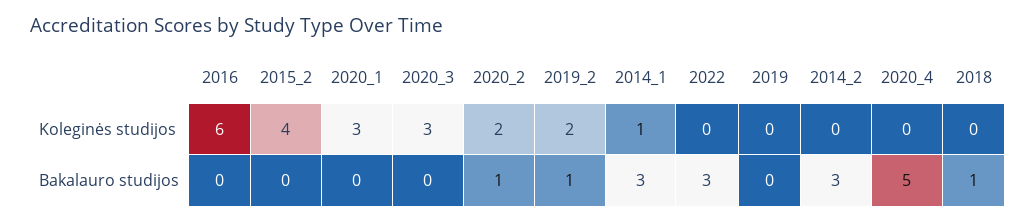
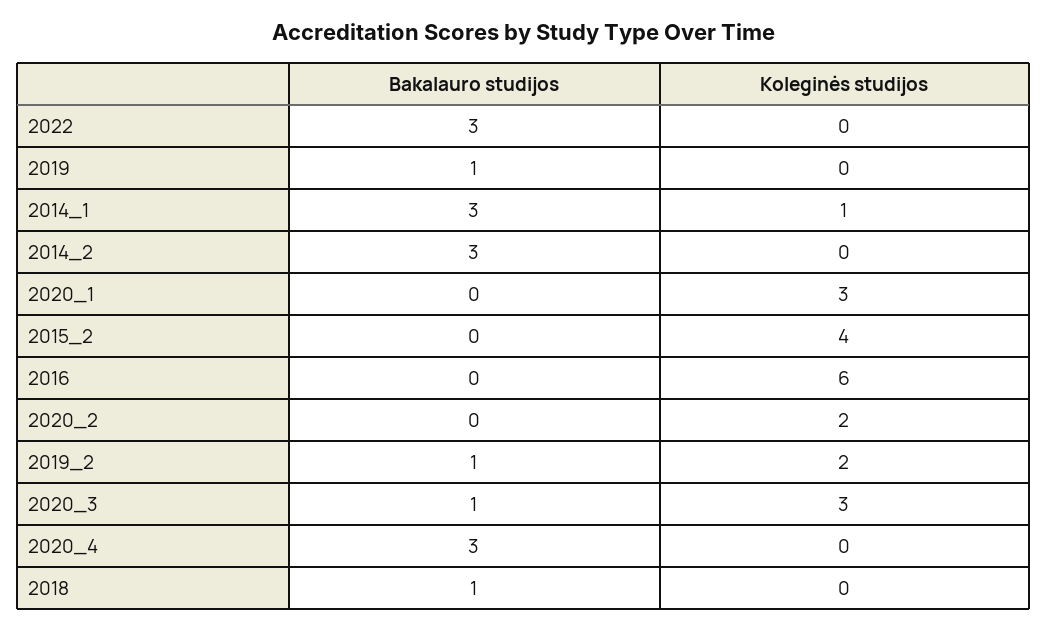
2020_3, Bakalauro studijos: 0 -> 1
2020_2, Bakalauro studijos: 1 -> 0
2019, Bakalauro studijos: 0 -> 1
2020_4, Bakalauro studijos: 5 -> 3

